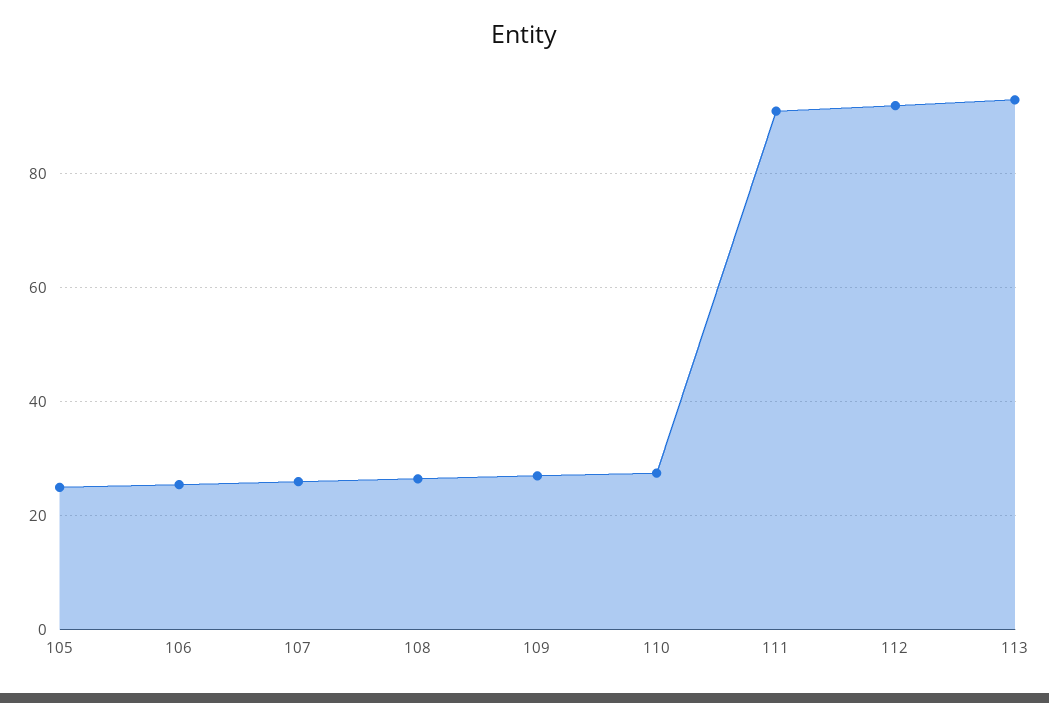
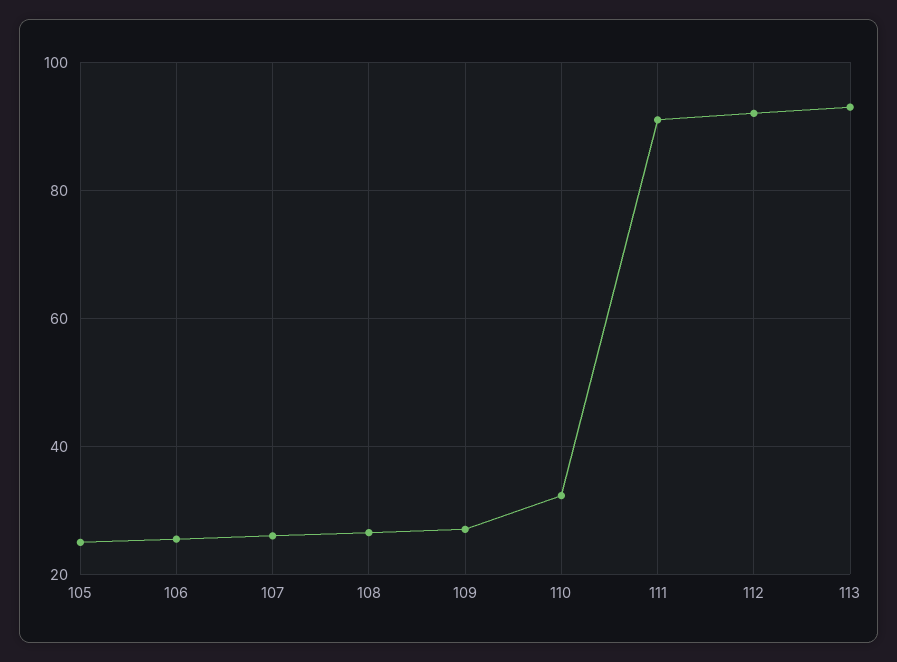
110: 28 -> 32

